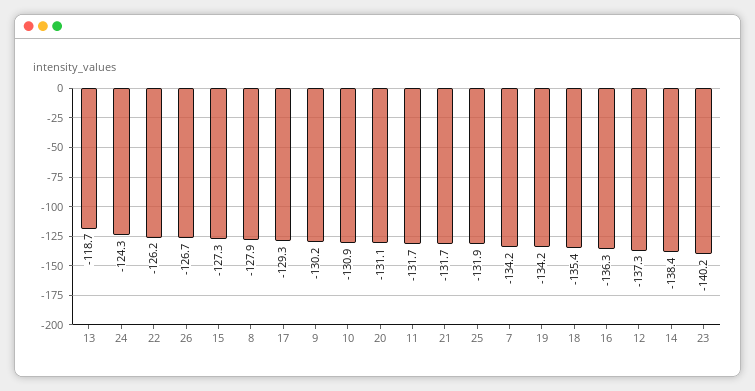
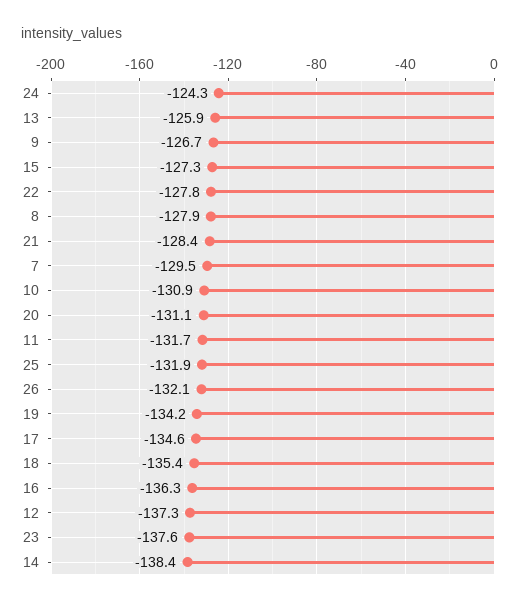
13: -118.7 -> -125.9
22: -126.2 -> -127.8
26: -126.7 -> -132.1
17: -129.3 -> -134.6
9: -130.2 -> -126.7
21: -131.7 -> -128.4
7: -134.2 -> -129.5
23: -140.2 -> -137.6

